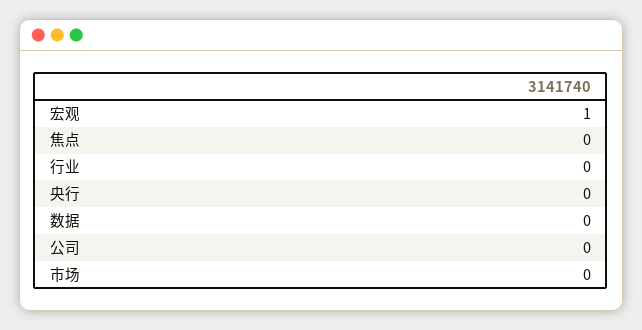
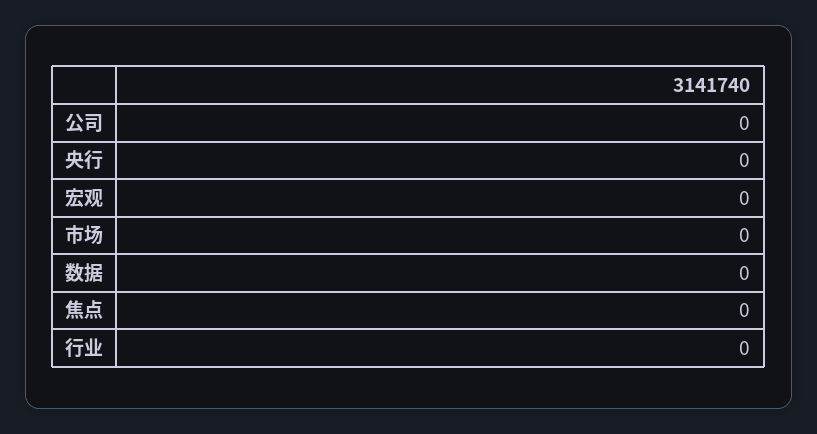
宏观: 1 -> 0

